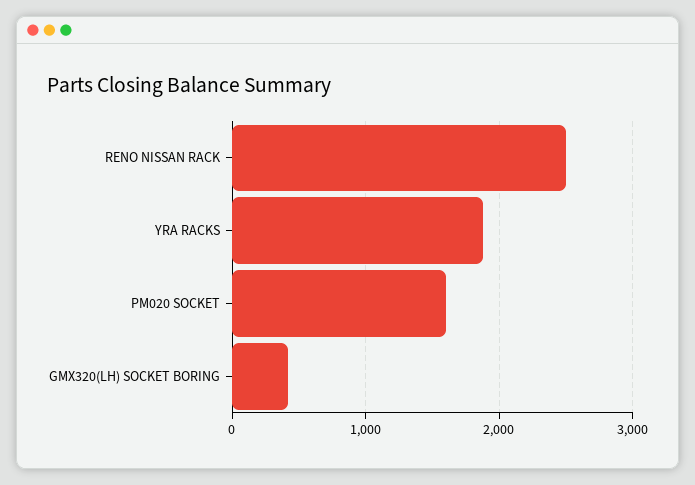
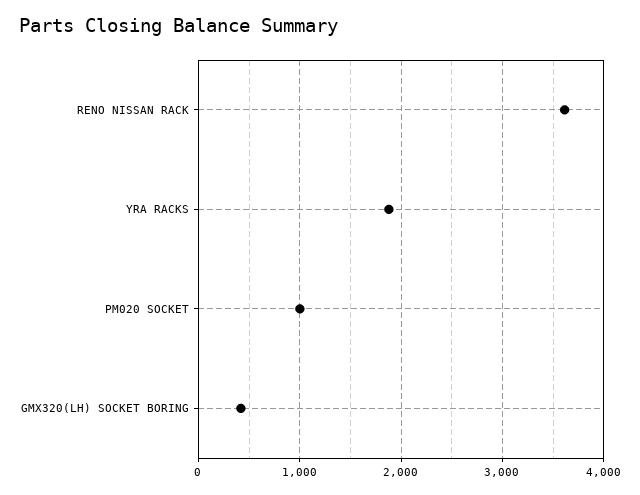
RENO NISSAN RACK: 2500 -> 3600
PM020 SOCKET: 1600 -> 1000

